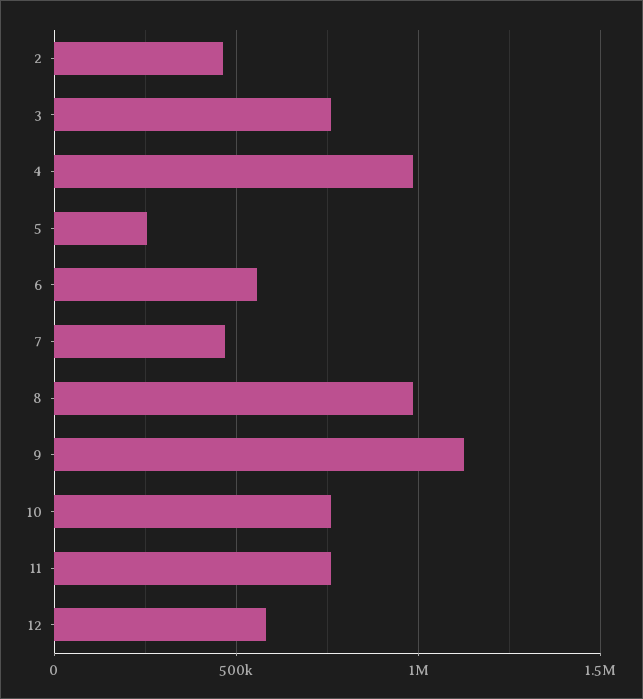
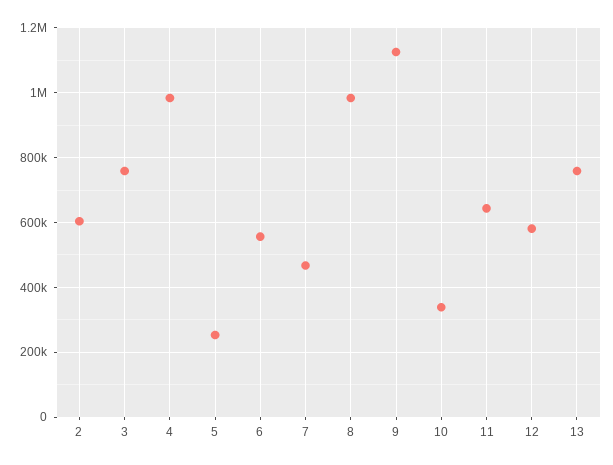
2: 450000 -> 600000
10: 750000 -> 340000
11: 750000 -> 640000
13: none -> 760000

